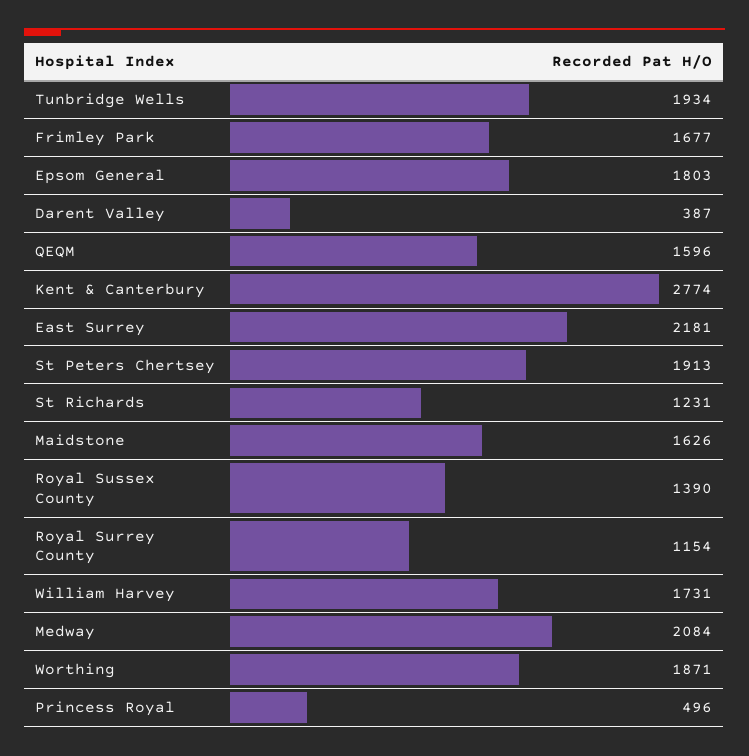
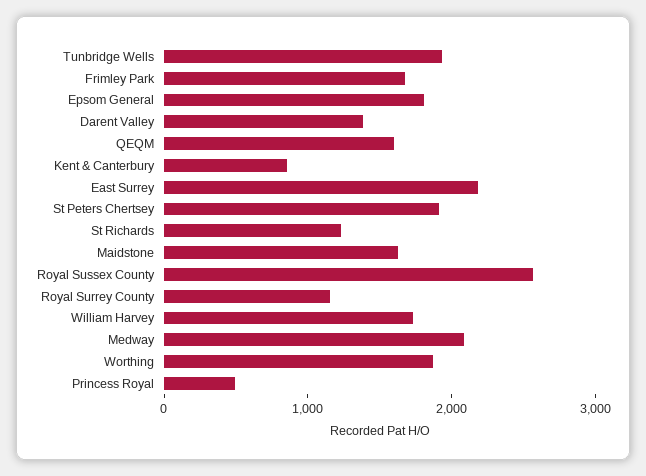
Darent Valley: 387 -> 1400
Kent & Canterbury: 2774 -> 800
Royal Sussex County: 1390 -> 2600

